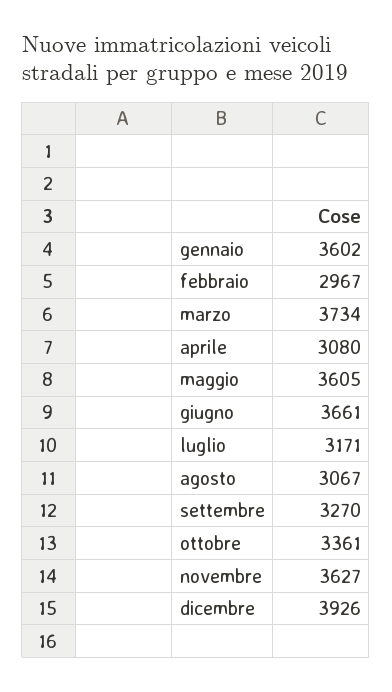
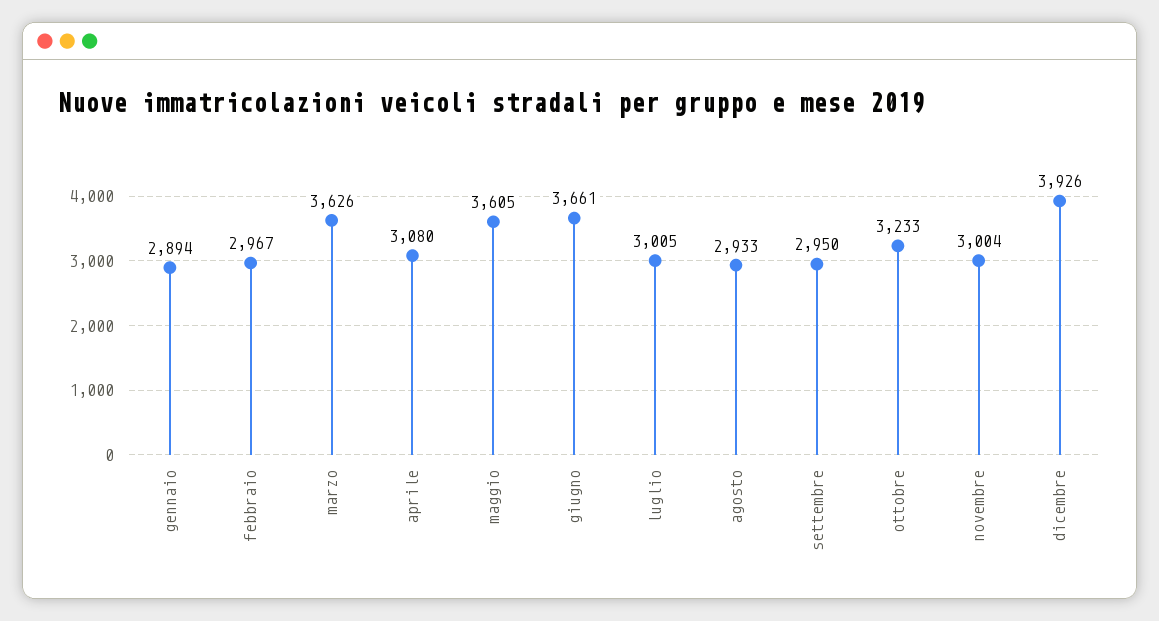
gennaio: 3602 -> 2894
marzo: 3734 -> 3626
luglio: 3171 -> 3005
agosto: 3067 -> 2933
settembre: 3270 -> 2950
ottobre: 3361 -> 3233
novembre: 3627 -> 3004

